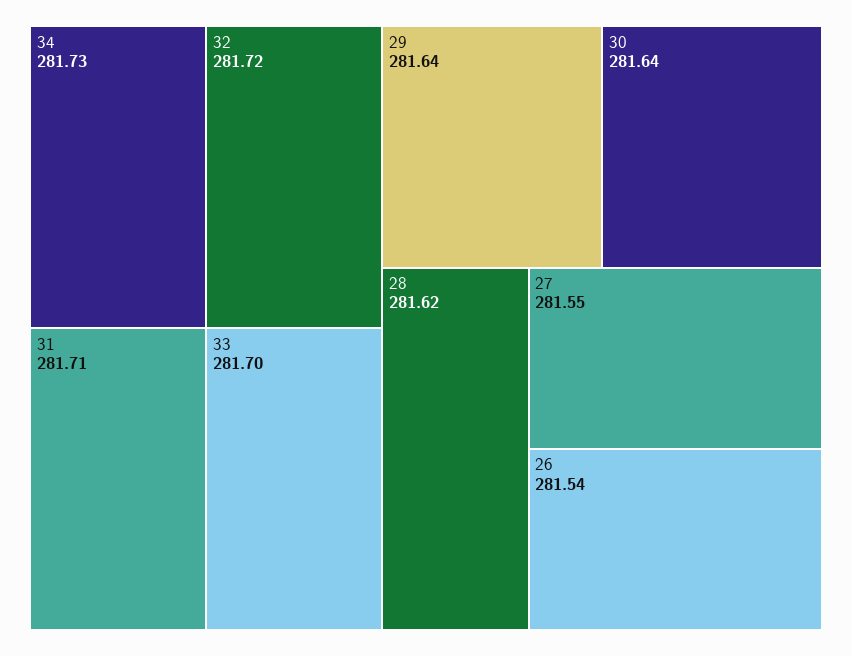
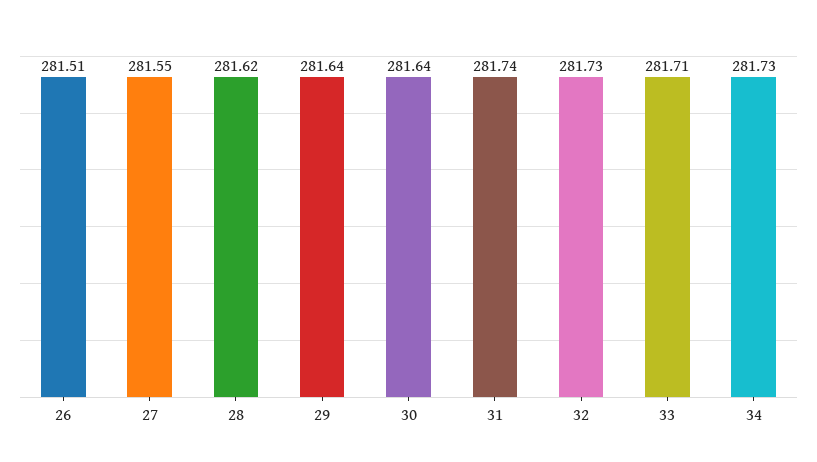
32: 281.72 -> 281.73
31: 281.71 -> 281.74
33: 281.7 -> 281.71
26: 281.54 -> 281.51

